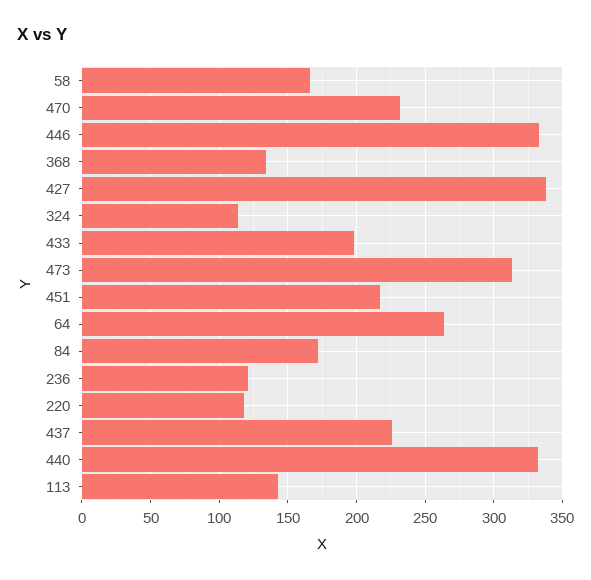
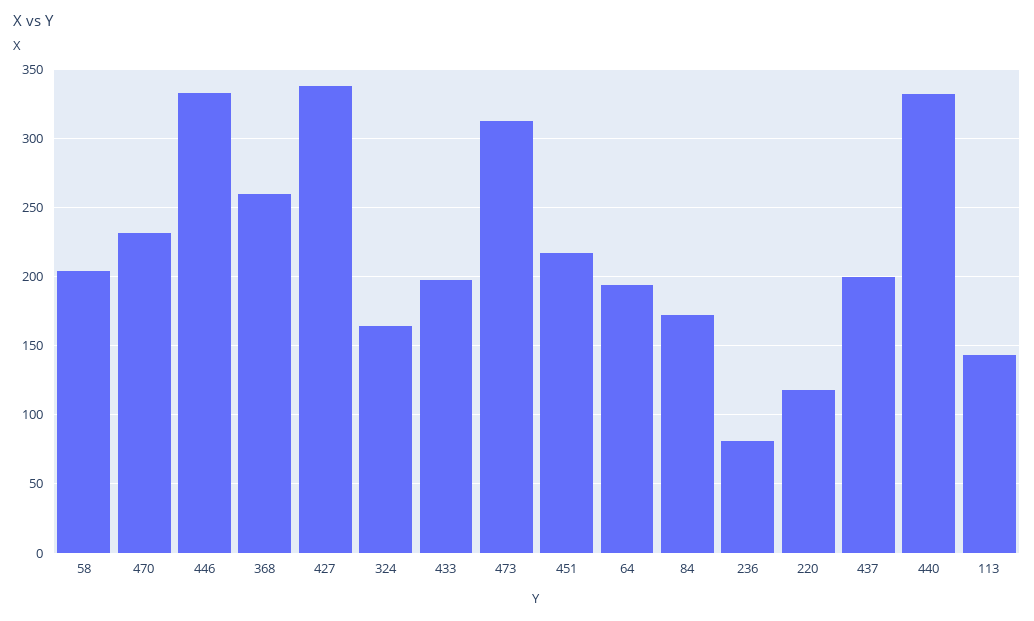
58: 165 -> 205
368: 135 -> 260
324: 115 -> 165
64: 265 -> 195
236: 120 -> 80
437: 225 -> 200

